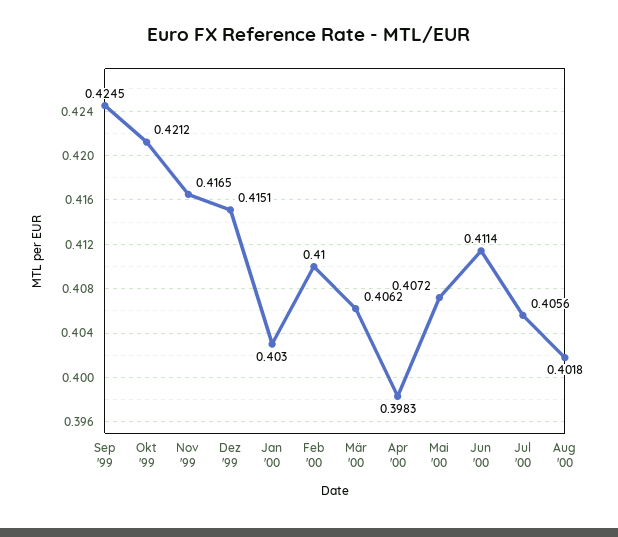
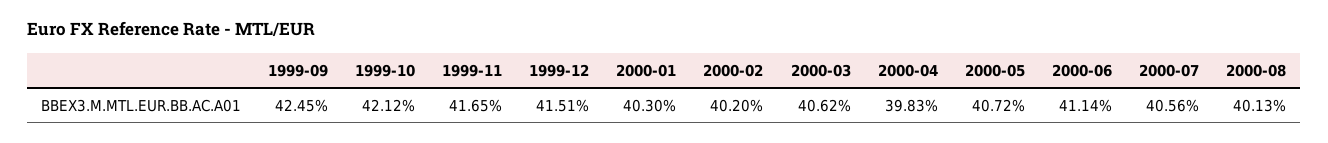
Feb '00: 0.41 -> 0.402
Aug '00: 0.4018 -> 0.4013

